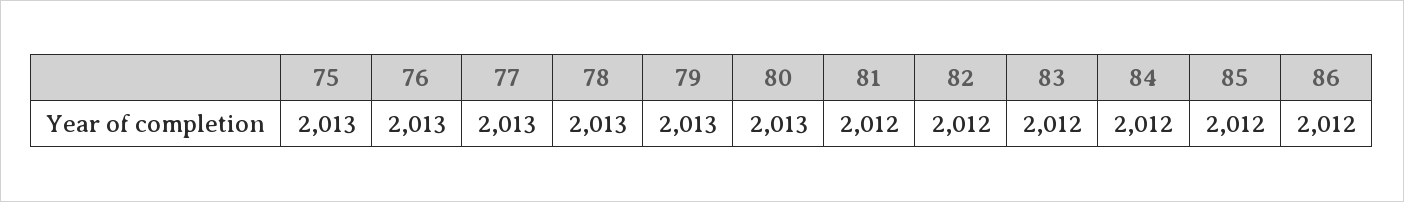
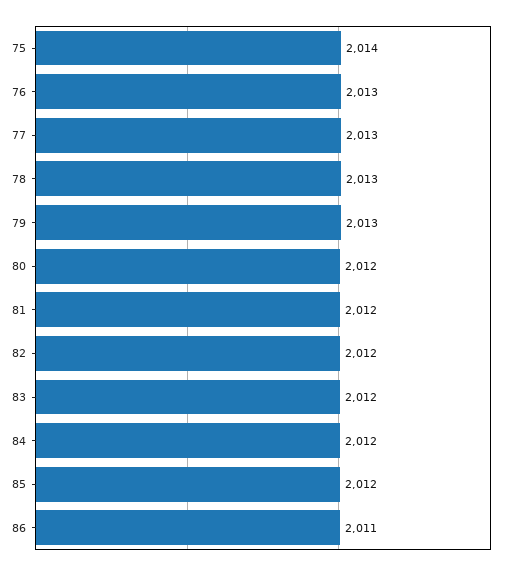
75: 2013 -> 2014
80: 2013 -> 2012
86: 2012 -> 2011

